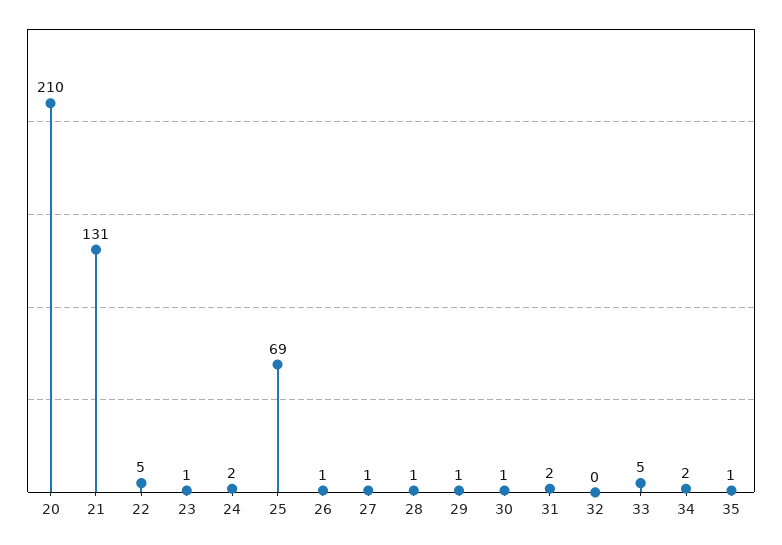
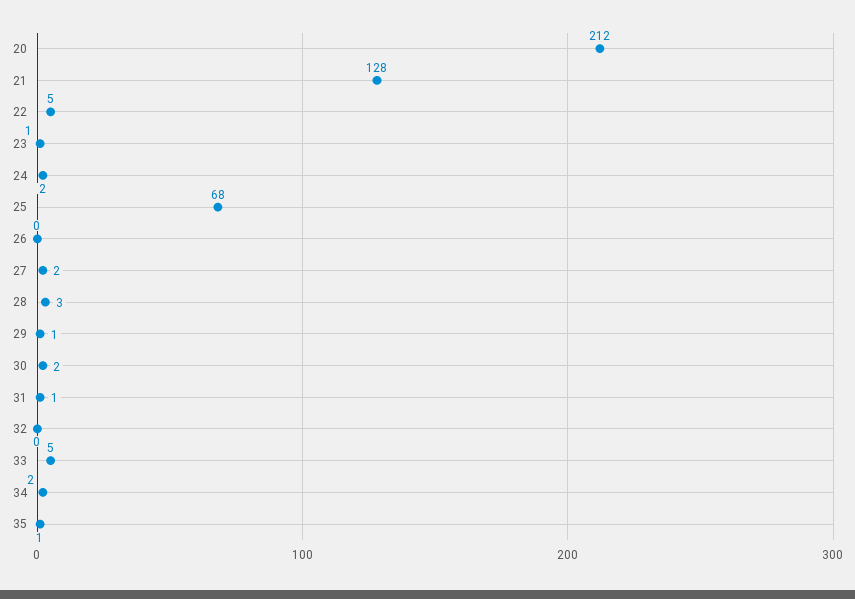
20: 210 -> 212
21: 131 -> 128
25: 69 -> 68
26: 1 -> 0
27: 1 -> 2
28: 1 -> 3
30: 1 -> 2
31: 2 -> 1

